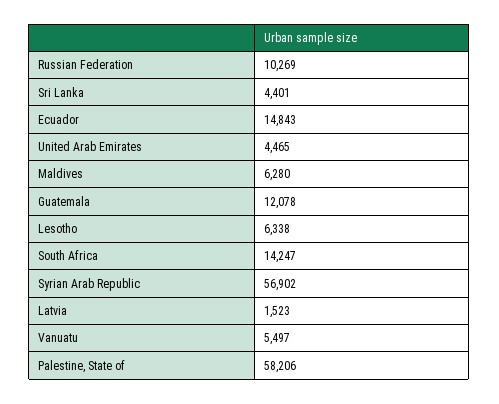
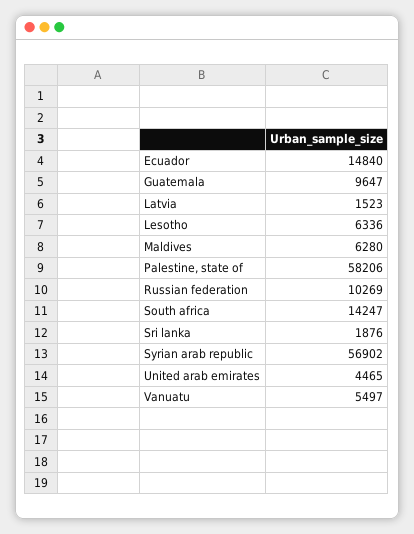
Sri Lanka: 4401 -> 1876
Ecuador: 14843 -> 14840
Guatemala: 12078 -> 9647
Lesotho: 6338 -> 6336

